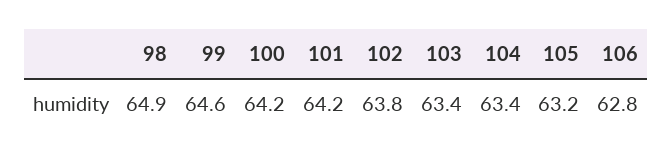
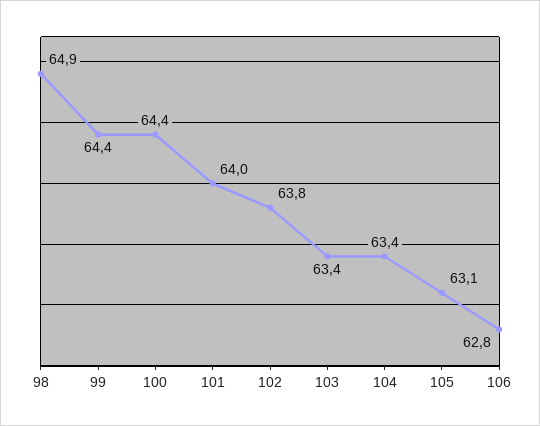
99: 64.6 -> 64.4
100: 64.2 -> 64.4
101: 64.2 -> 64
105: 63.2 -> 63.1

